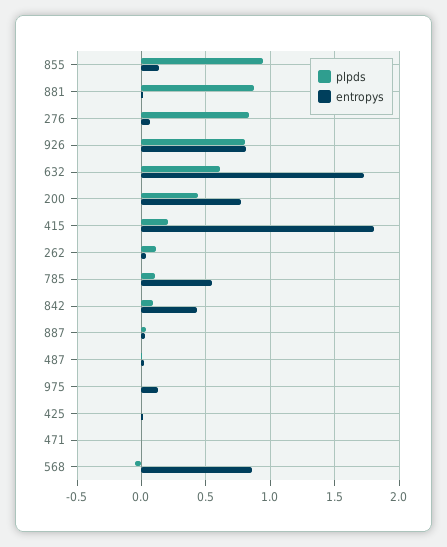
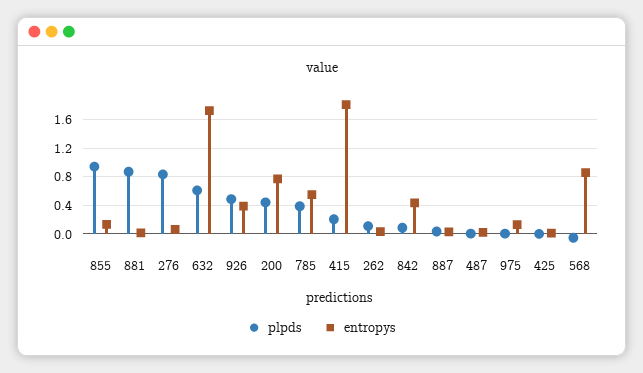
plpds, 926: 0.8 -> 0.5
entropys, 926: 0.8 -> 0.4
plpds, 785: 0.1 -> 0.4
plpds, 471: 0 -> none
entropys, 471: 0 -> none

